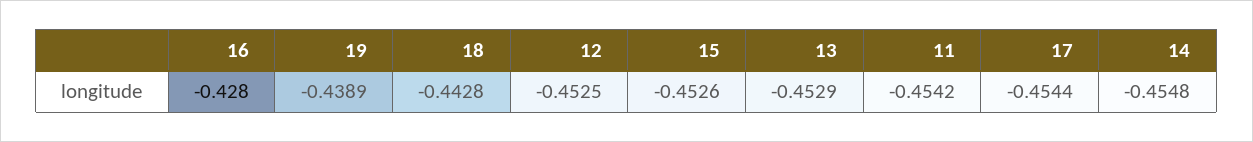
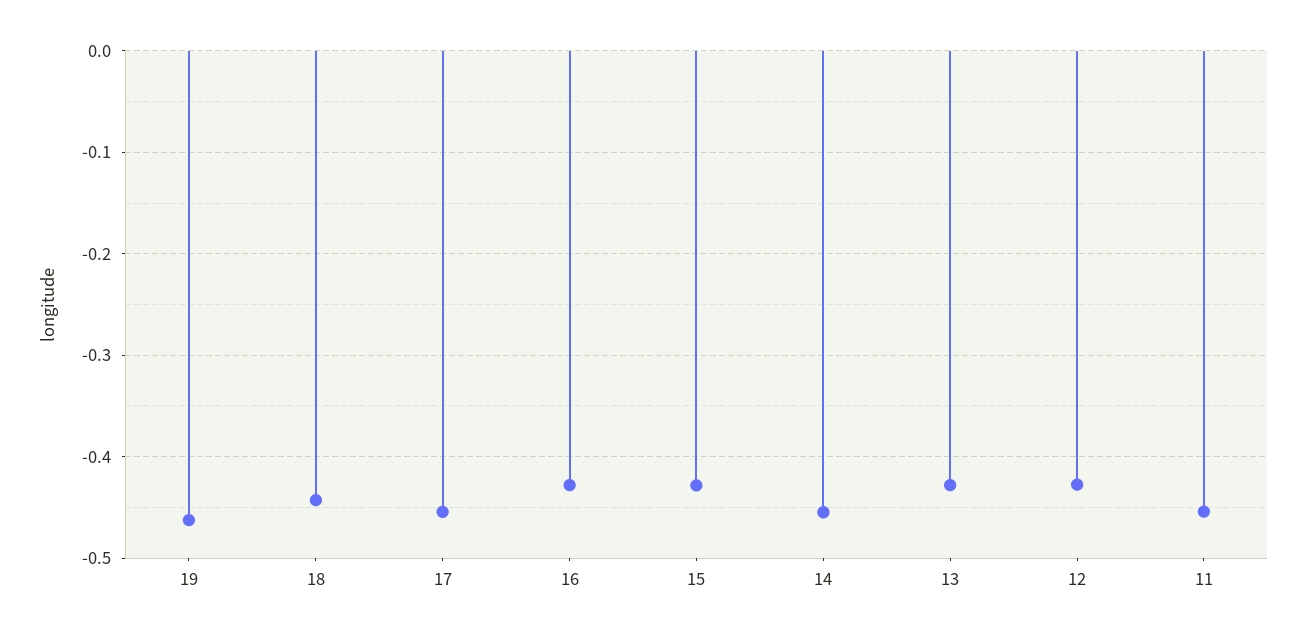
19: -0.4389 -> -0.46
12: -0.4525 -> -0.43
15: -0.4526 -> -0.43
13: -0.4529 -> -0.43

